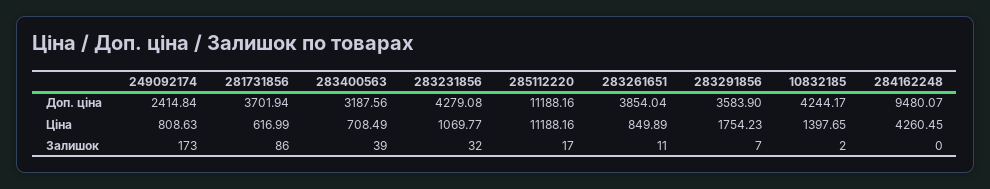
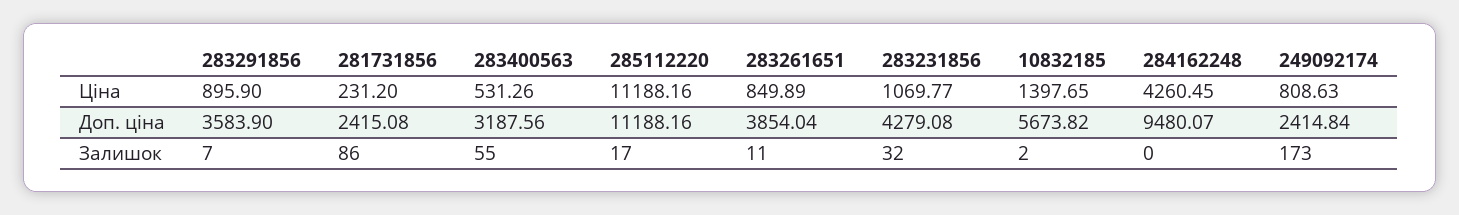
281731856, Доп. ціна: 3701.94 -> 2415.08
10832185, Доп. ціна: 4244.17 -> 5673.82
281731856, Ціна: 616.99 -> 231.2
283400563, Ціна: 708.49 -> 531.26
283291856, Ціна: 1754.23 -> 895.9
283400563, Залишок: 39 -> 55

